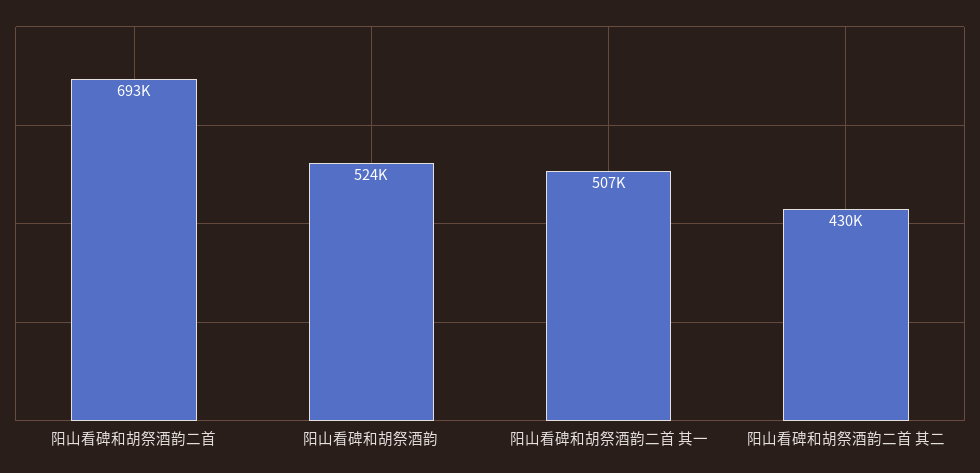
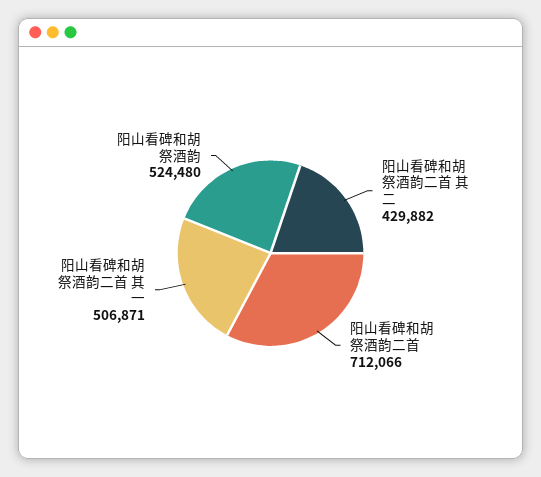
阳山看碑和胡祭酒韵二首: 693000 -> 712066

